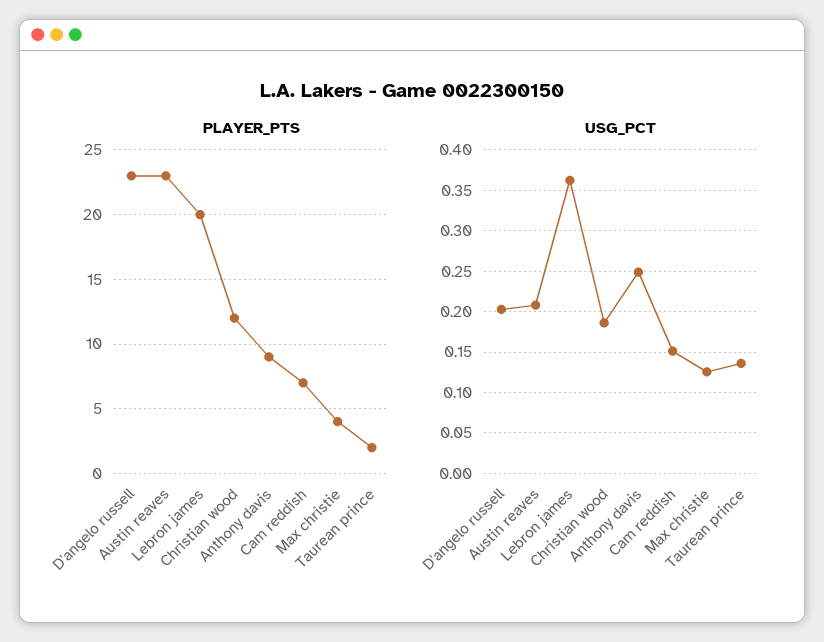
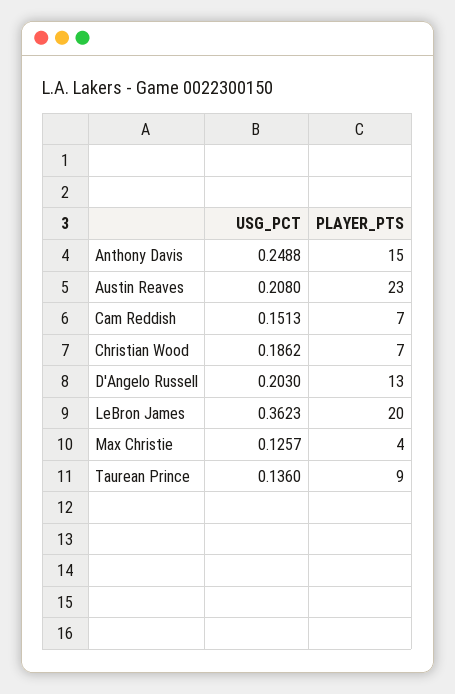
PLAYER_PTS, D'angelo russell: 23 -> 13
PLAYER_PTS, Christian wood: 12 -> 7
PLAYER_PTS, Anthony davis: 9 -> 15
PLAYER_PTS, Taurean prince: 2 -> 9

